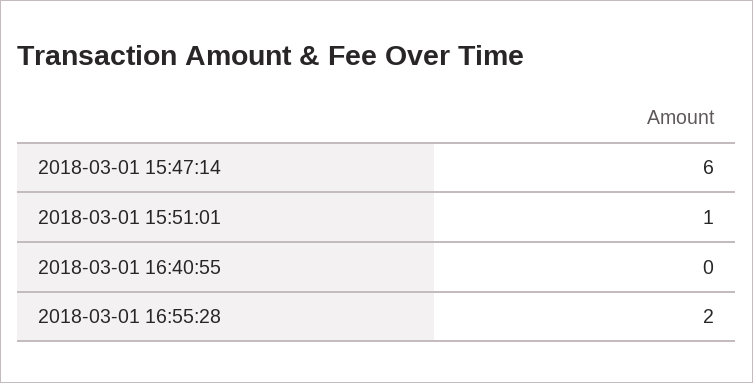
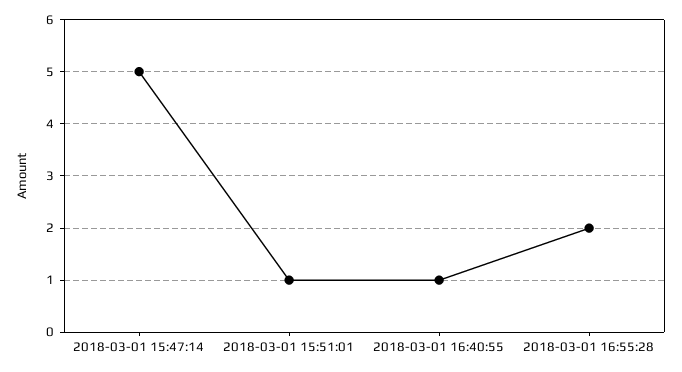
2018-03-01 15:47:14: 6 -> 5
2018-03-01 16:40:55: 0 -> 1

